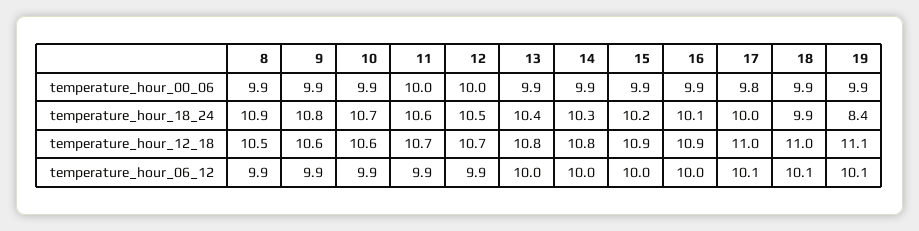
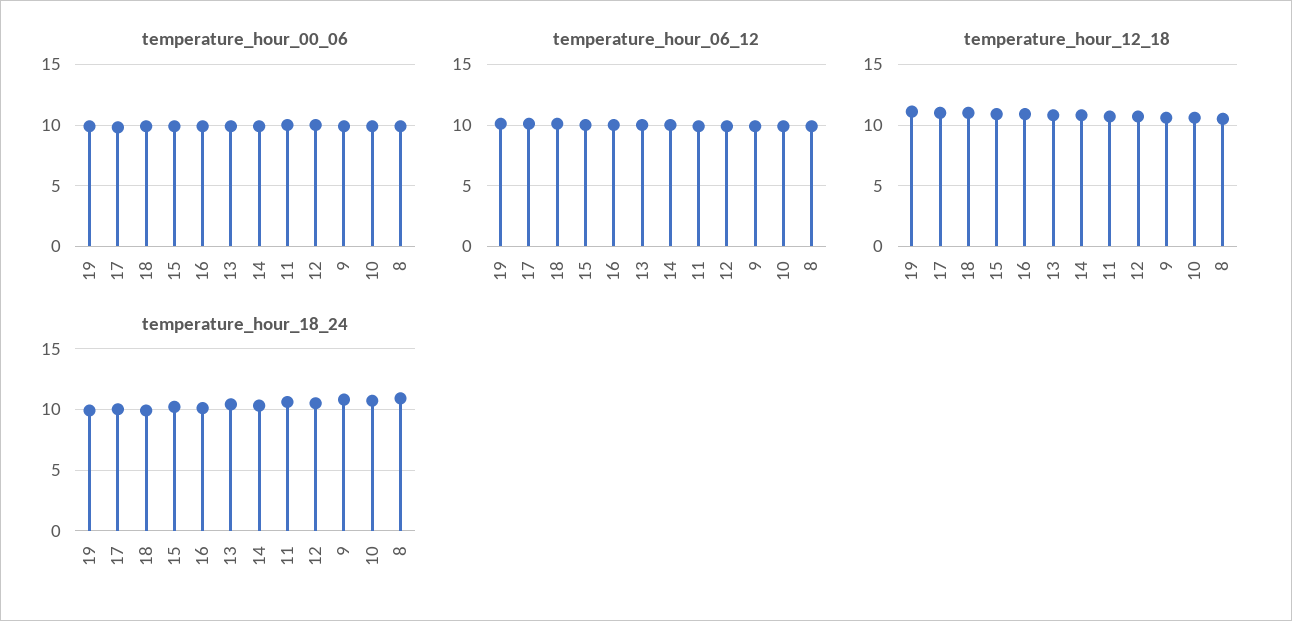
temperature_hour_18_24, 19: 8.4 -> 10

